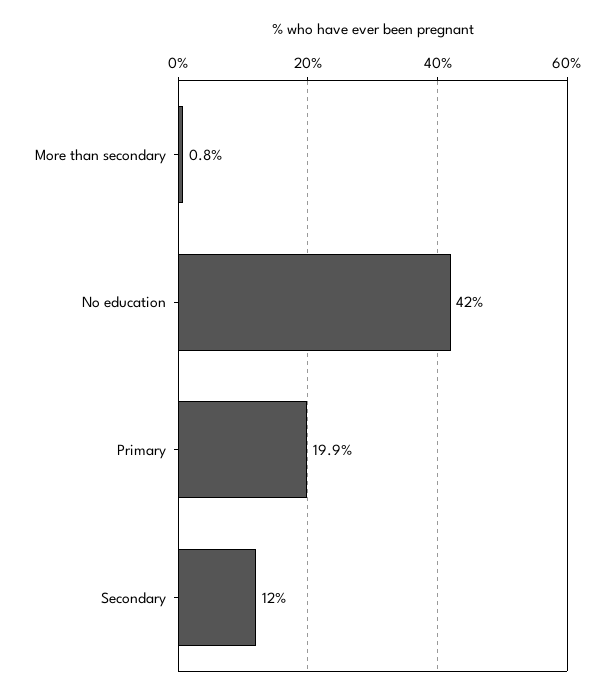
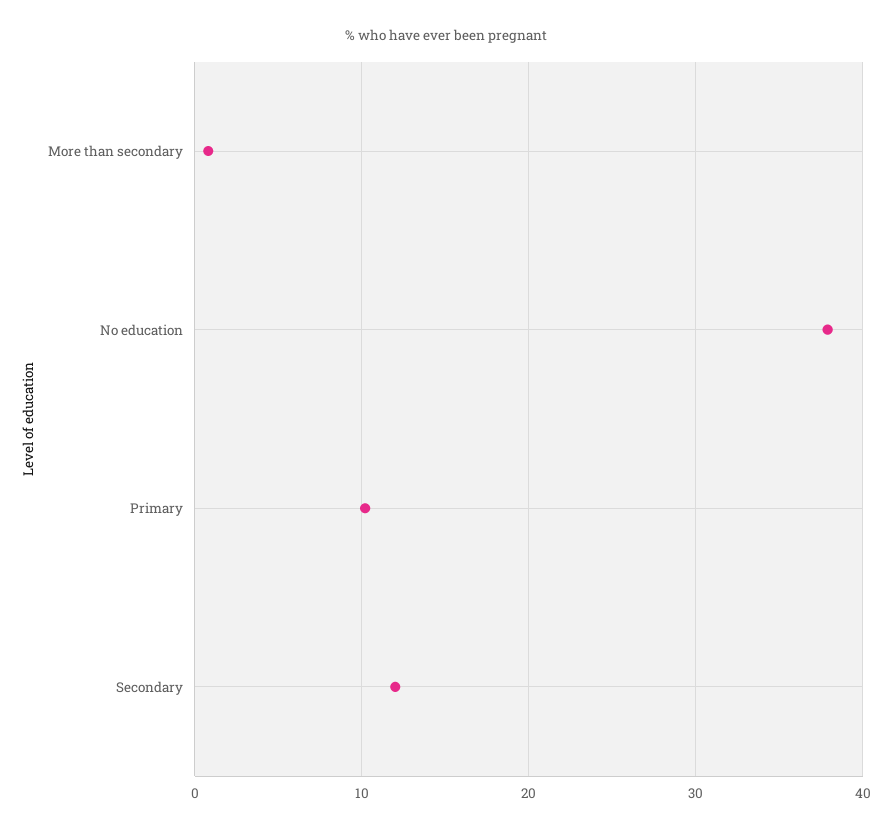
No education: 42 -> 38
Primary: 19.9 -> 10

